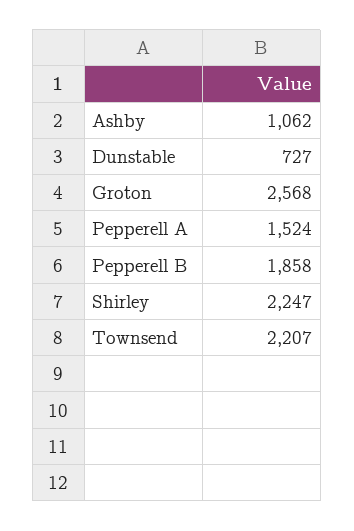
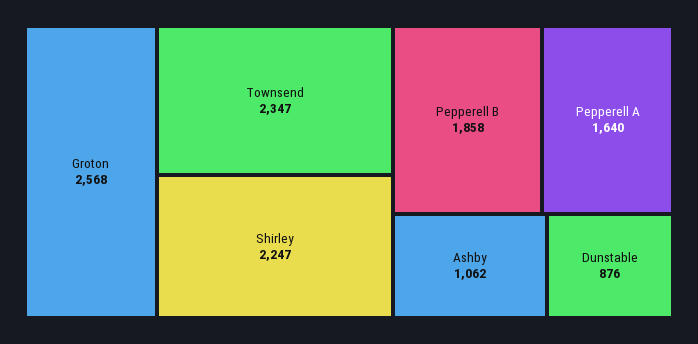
Dunstable: 727 -> 876
Pepperell A: 1524 -> 1640
Townsend: 2207 -> 2347

